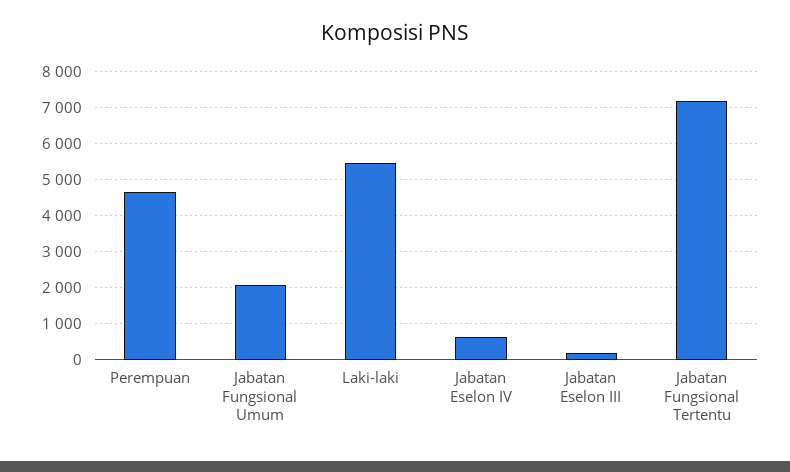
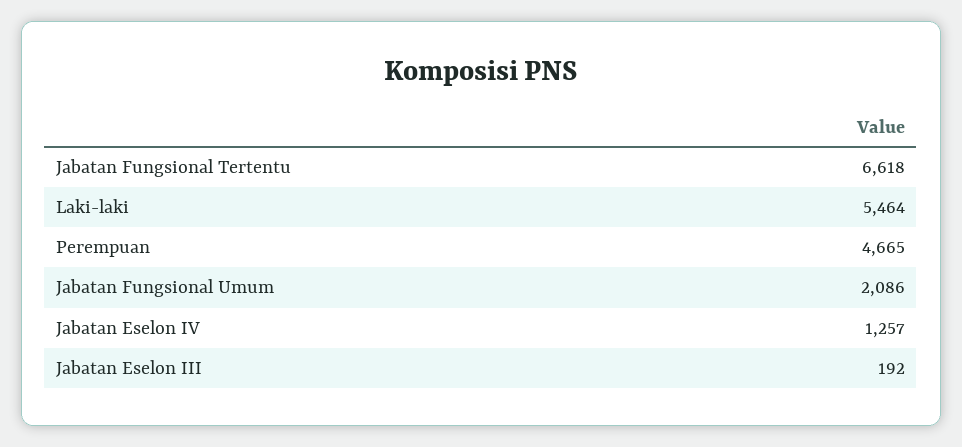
Jabatan Eselon IV: 600 -> 1257
Jabatan Fungsional Tertentu: 7200 -> 6618

